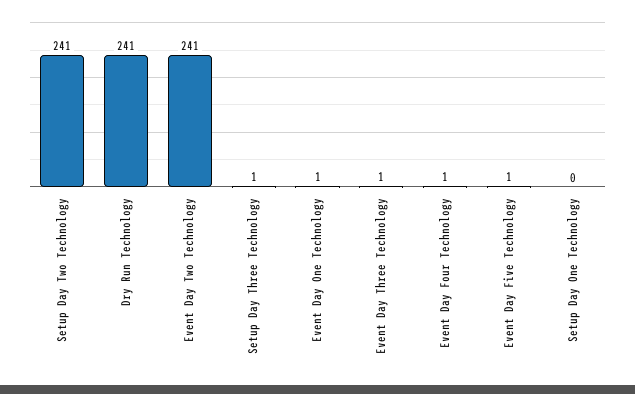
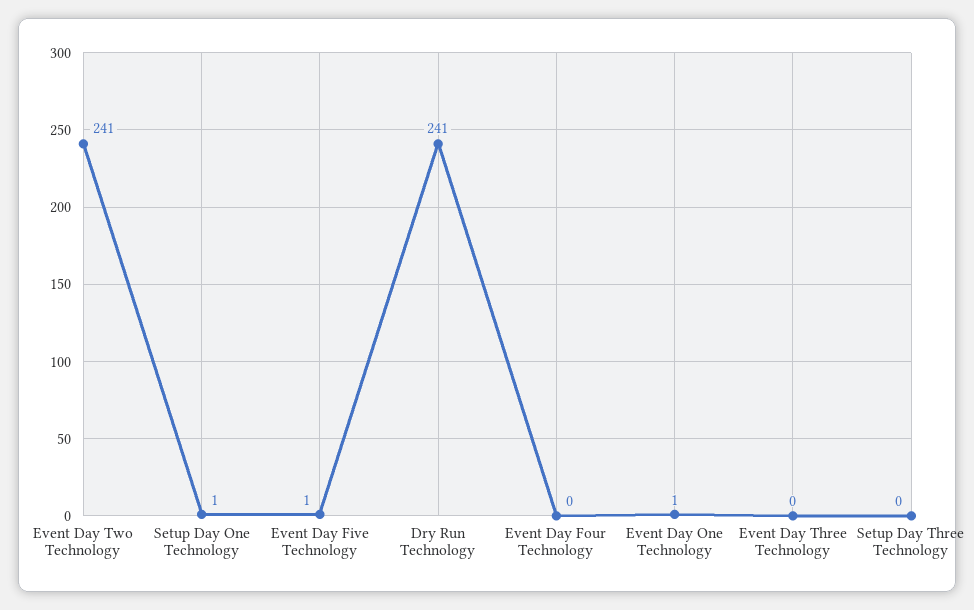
Setup Day Two Technology: 241 -> none
Setup Day Three Technology: 1 -> 0
Event Day Three Technology: 1 -> 0
Event Day Four Technology: 1 -> 0
Setup Day One Technology: 0 -> 1

